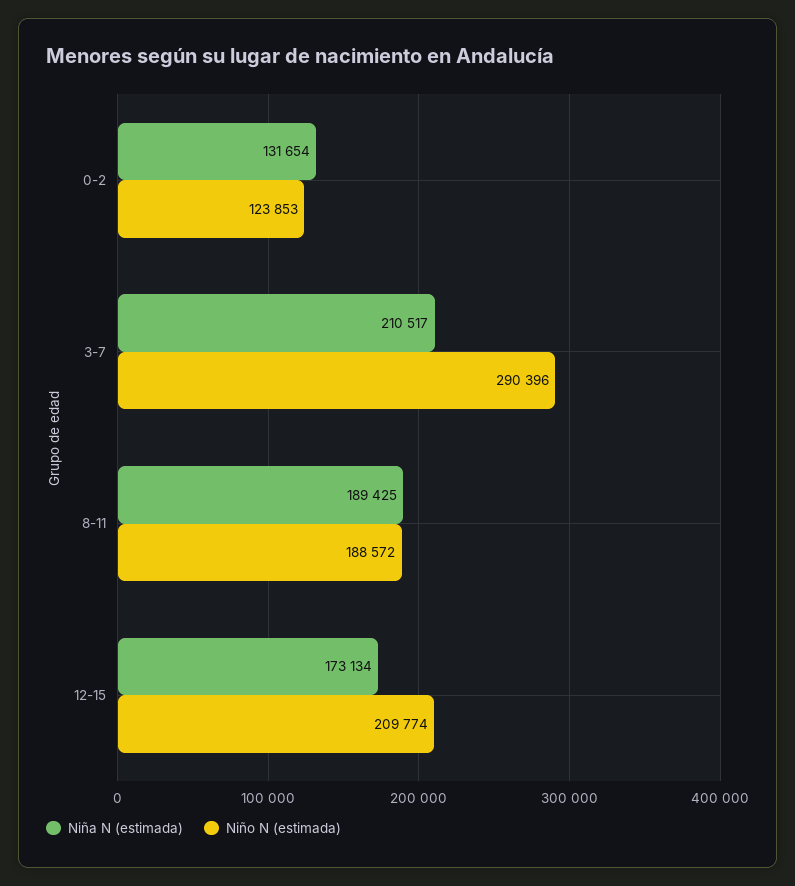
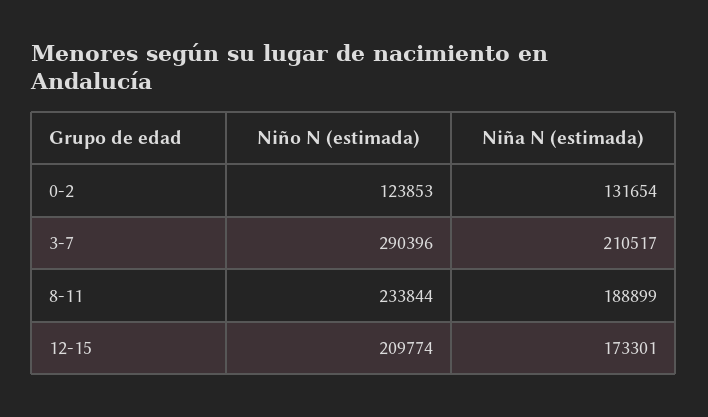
Niña N (estimada), 8-11: 189425 -> 188899
Niño N (estimada), 8-11: 188572 -> 233844
Niña N (estimada), 12-15: 173134 -> 173301

